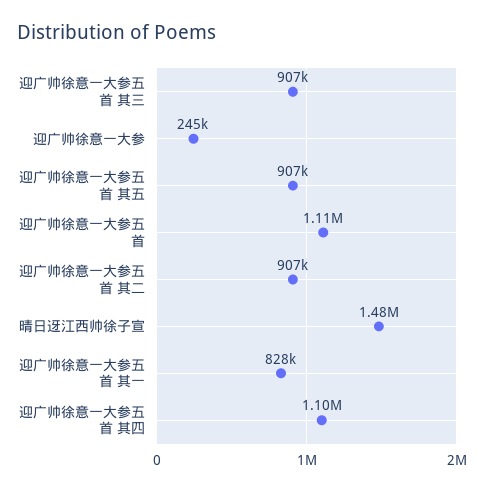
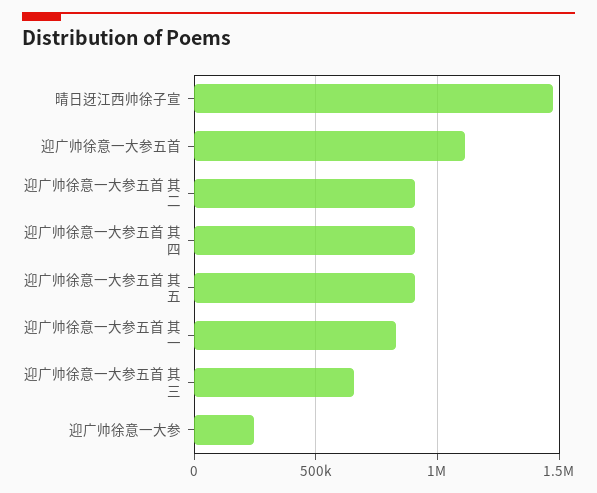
迎广帅徐意一大参五首 其三: 907000 -> 650000
迎广帅徐意一大参五首 其四: 1100000 -> 900000

